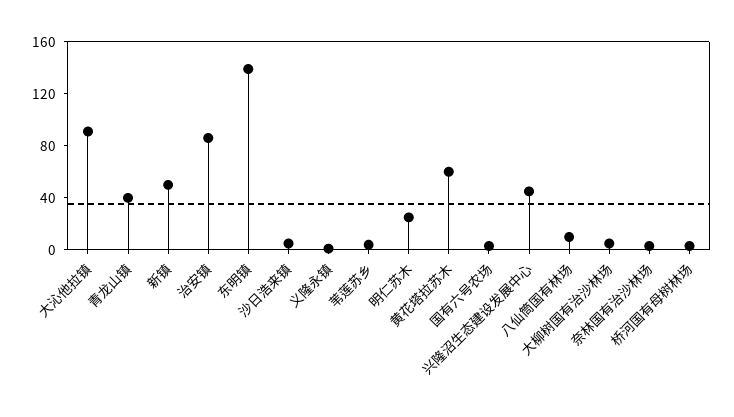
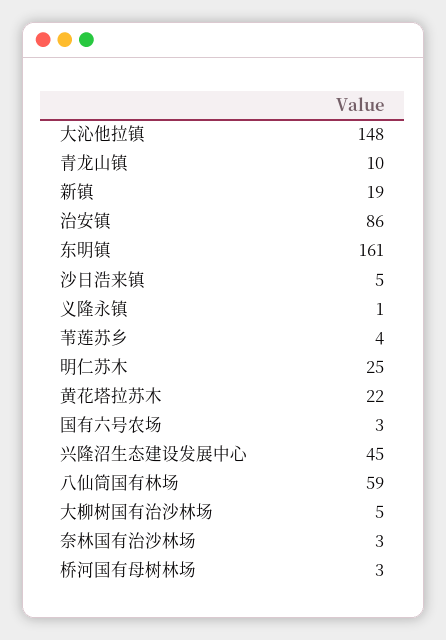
大沁他拉镇: 90 -> 148
青龙山镇: 40 -> 10
新镇: 50 -> 19
东明镇: 140 -> 161
黄花塔拉苏木: 60 -> 22
八仙筒国有林场: 10 -> 59

